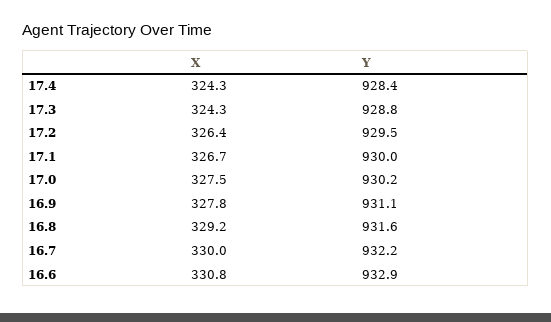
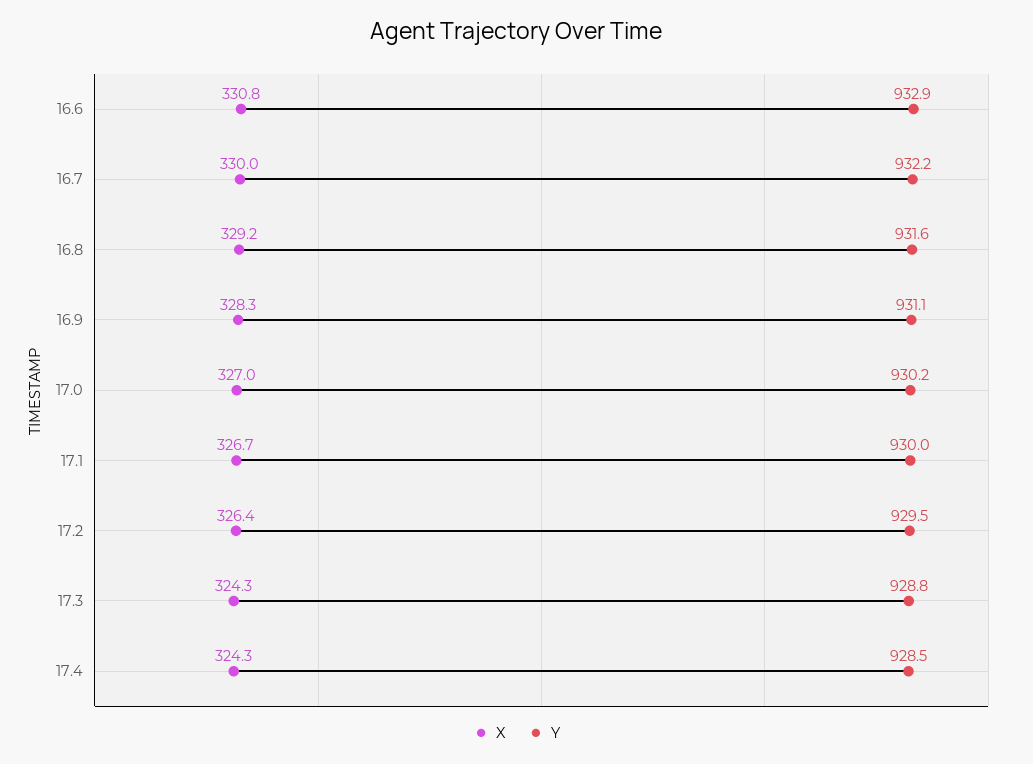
Y, 17.4: 928.4 -> 928.5
X, 17.0: 327.5 -> 327
X, 16.9: 327.8 -> 328.3

